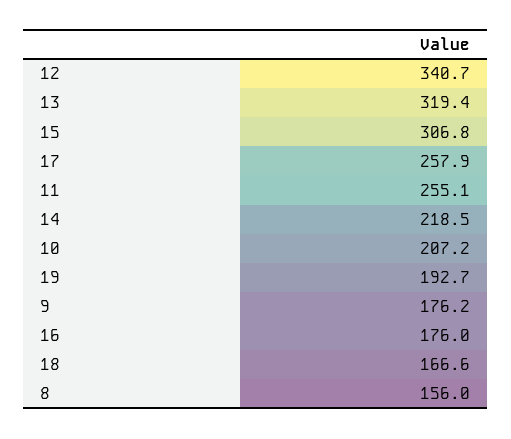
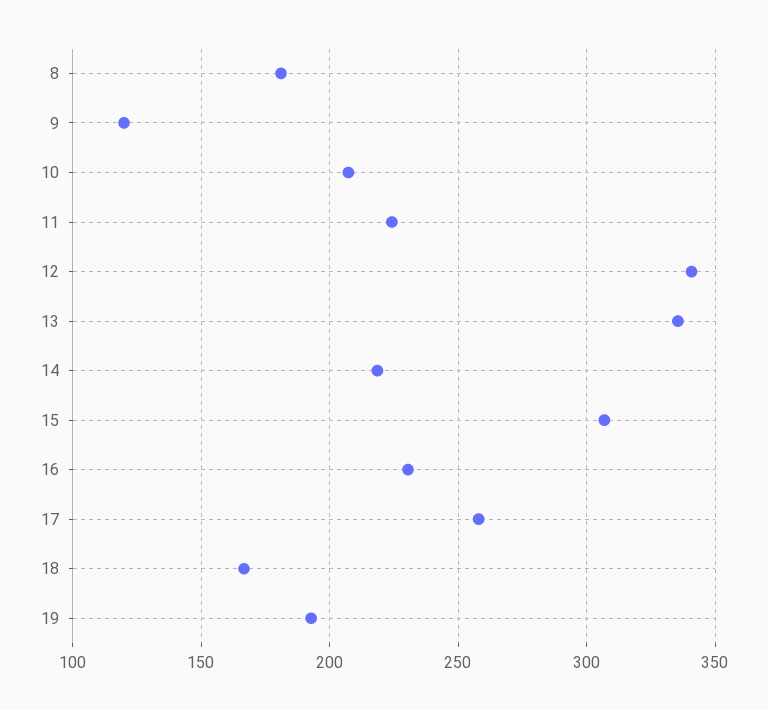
13: 319.4 -> 335
11: 255.1 -> 225
9: 176.2 -> 120
16: 176 -> 230
8: 156 -> 180

